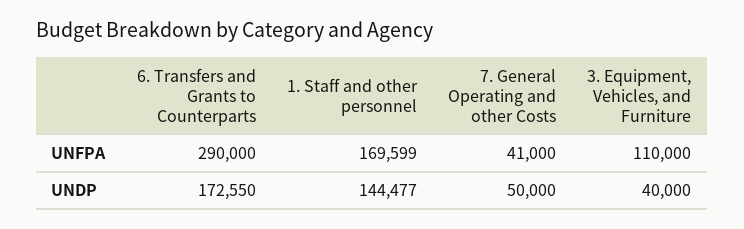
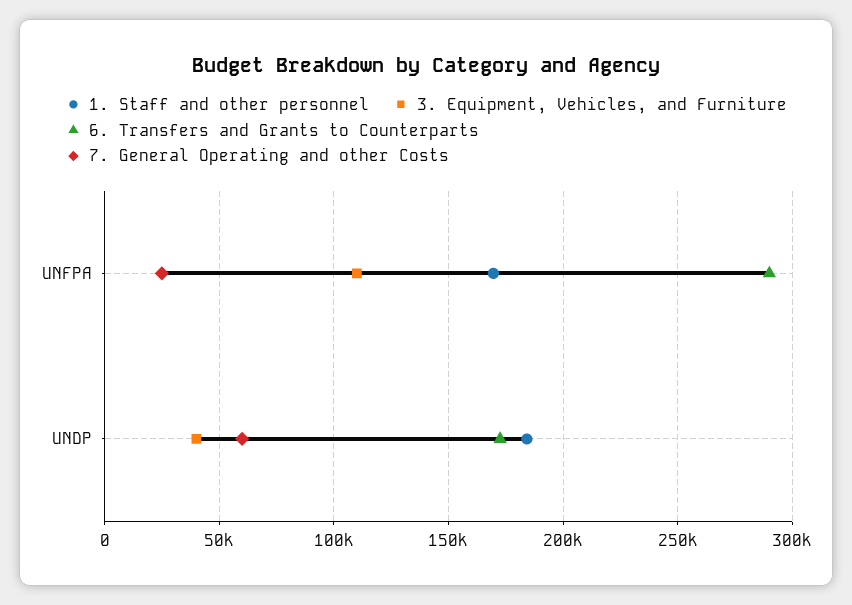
7. General Operating and other Costs, UNFPA: 41000 -> 25000
1. Staff and other personnel, UNDP: 144477 -> 185000
7. General Operating and other Costs, UNDP: 50000 -> 60000

